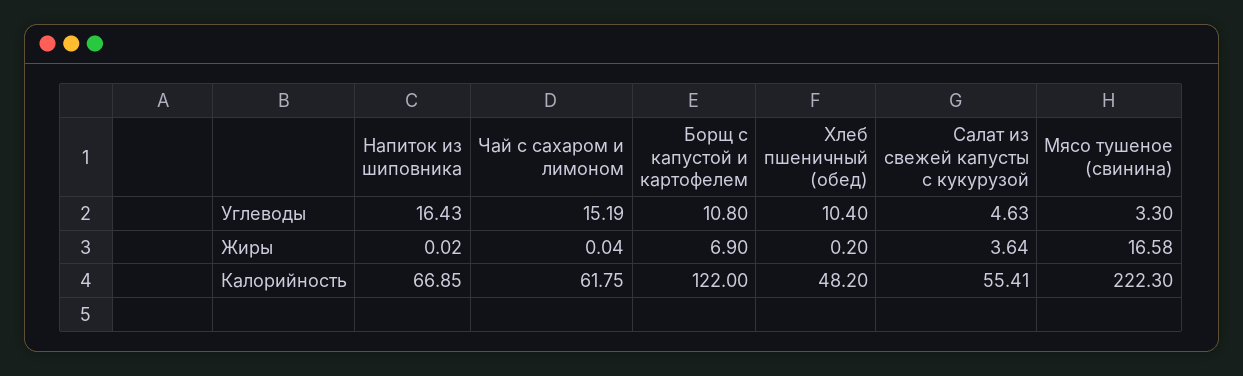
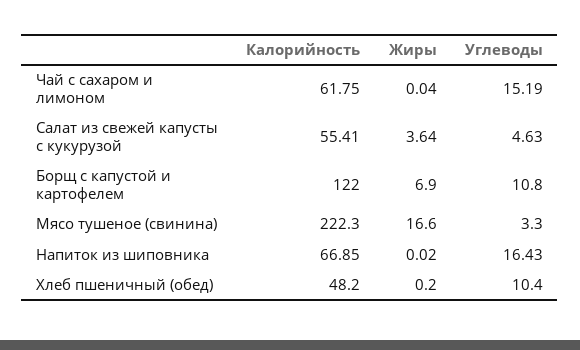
Мясо тушеное (свинина), Жиры: 16.58 -> 16.6

